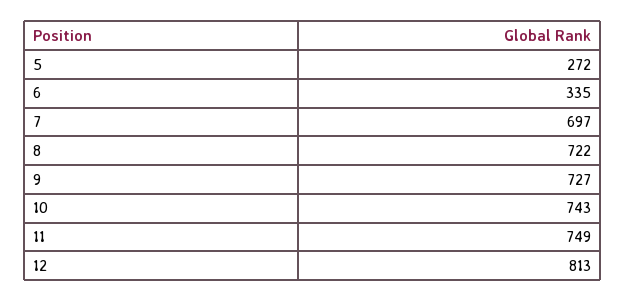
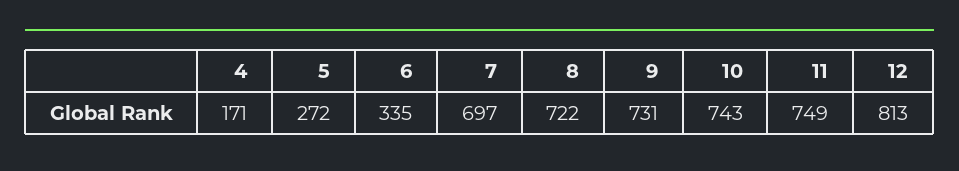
9: 727 -> 731
4: none -> 171

